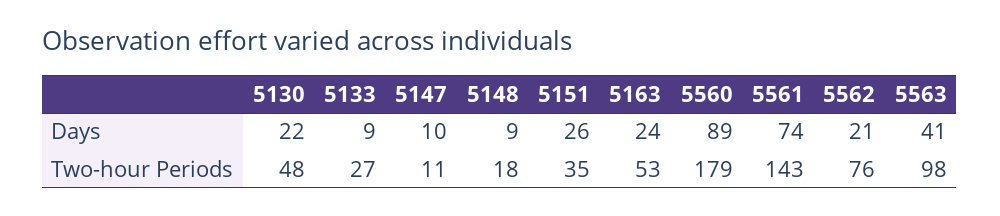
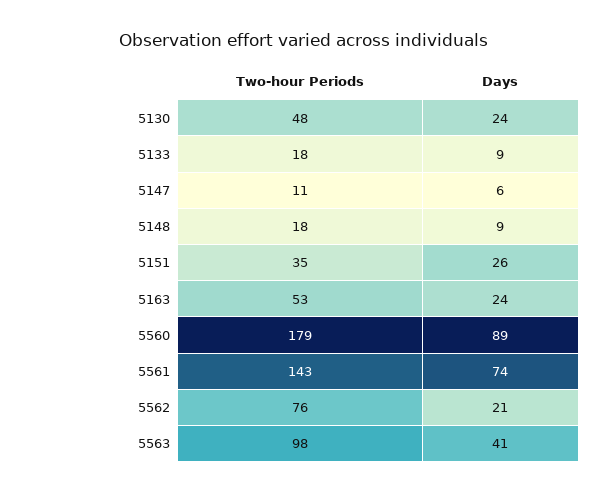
5130, Days: 22 -> 24
5147, Days: 10 -> 6
5133, Two-hour Periods: 27 -> 18

